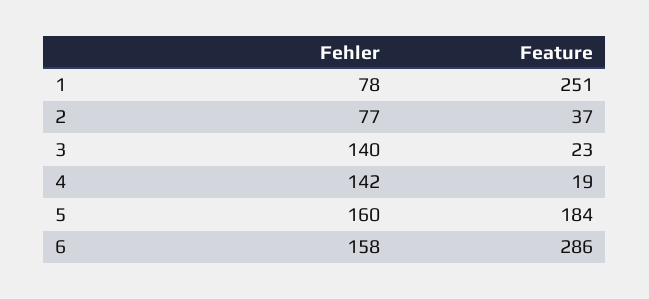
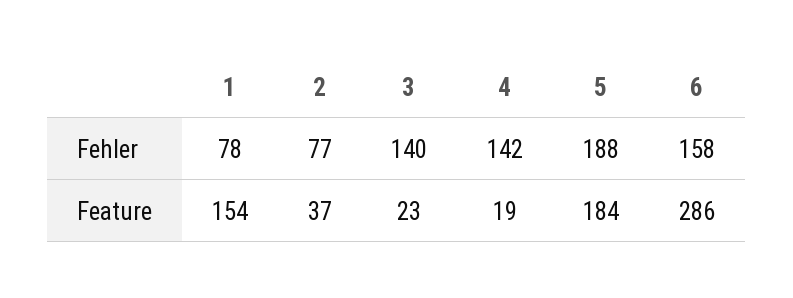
Feature, 1: 251 -> 154
Fehler, 5: 160 -> 188

